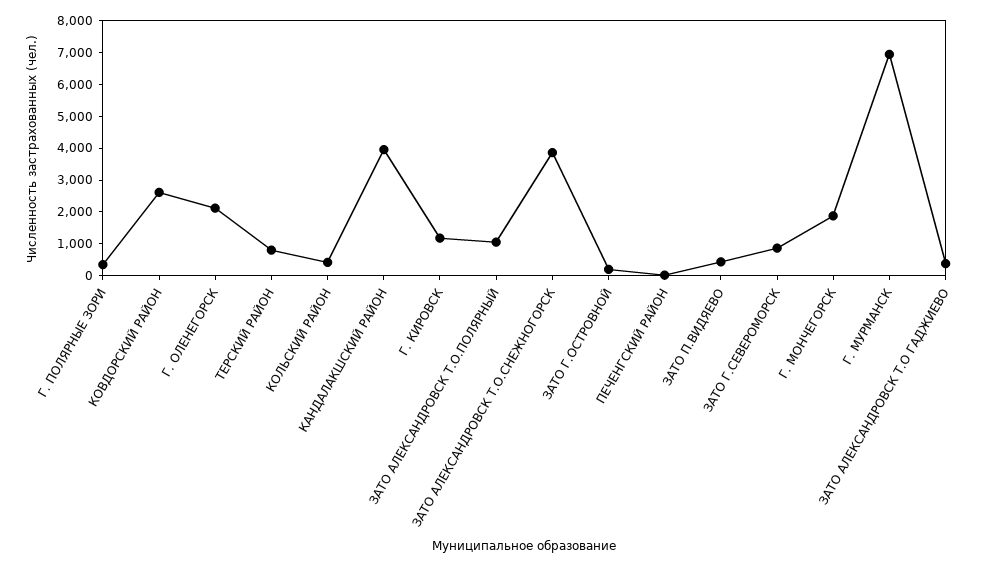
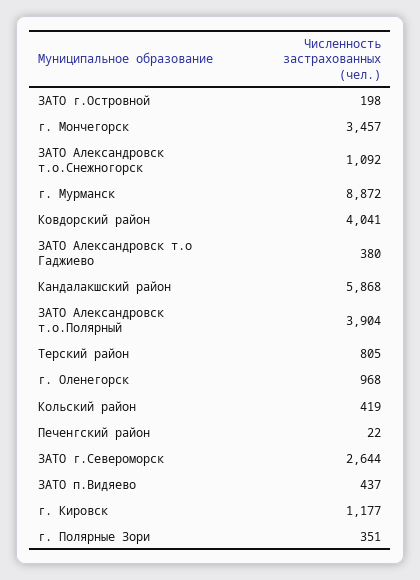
КОВДОРСКИЙ РАЙОН: 2500 -> 4041
Г. ОЛЕНЕГОРСК: 2000 -> 968
КАНДАЛАКШСКИЙ РАЙОН: 4000 -> 5868
ЗАТО АЛЕКСАНДРОВСК Т.О.ПОЛЯРНЫЙ: 1000 -> 3904
ЗАТО АЛЕКСАНДРОВСК Т.О.СНЕЖНОГОРСК: 4000 -> 1092
ЗАТО Г.СЕВЕРОМОРСК: 1000 -> 2644
Г. МОНЧЕГОРСК: 2000 -> 3457
Г. МУРМАНСК: 7000 -> 8872

